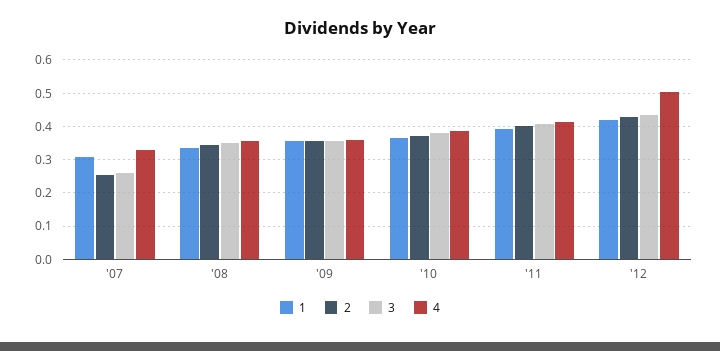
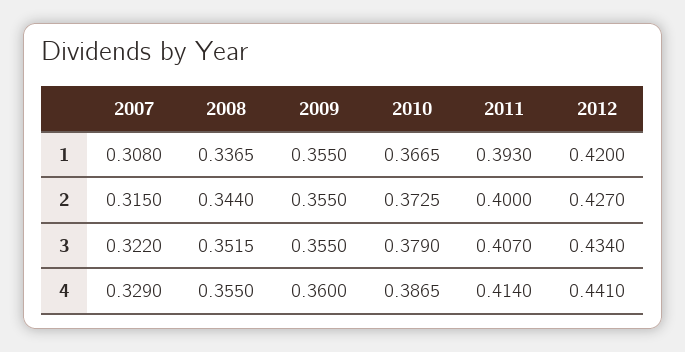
2, '07: 0.26 -> 0.315
3, '07: 0.26 -> 0.322
4, '12: 0.5 -> 0.441

